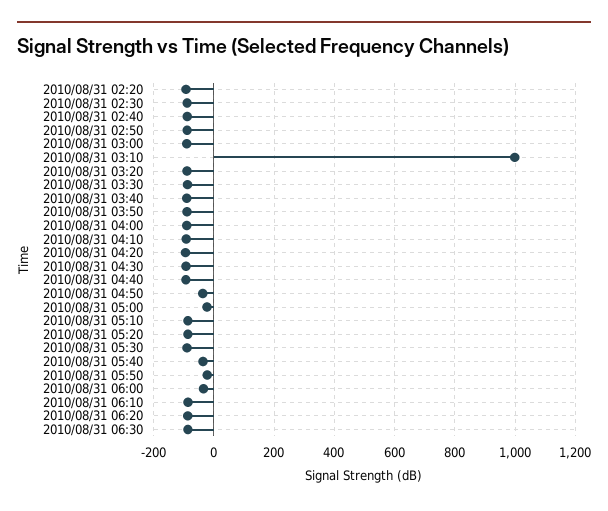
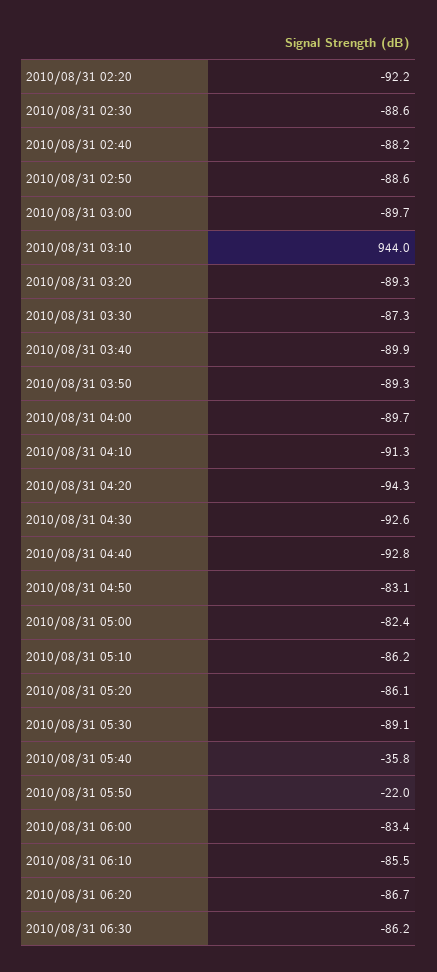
2010/08/31 03:10: 1000 -> 944
2010/08/31 04:50: -40 -> -83.1
2010/08/31 05:00: -20 -> -82.4
2010/08/31 06:00: -40 -> -83.4

